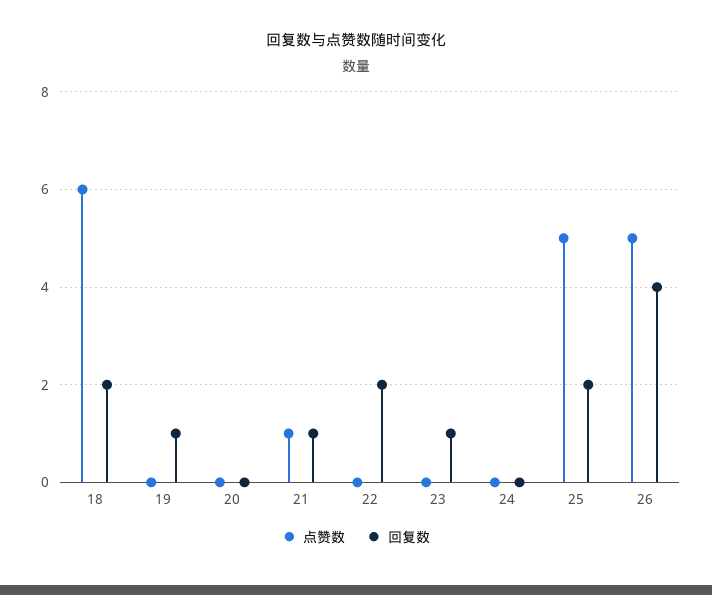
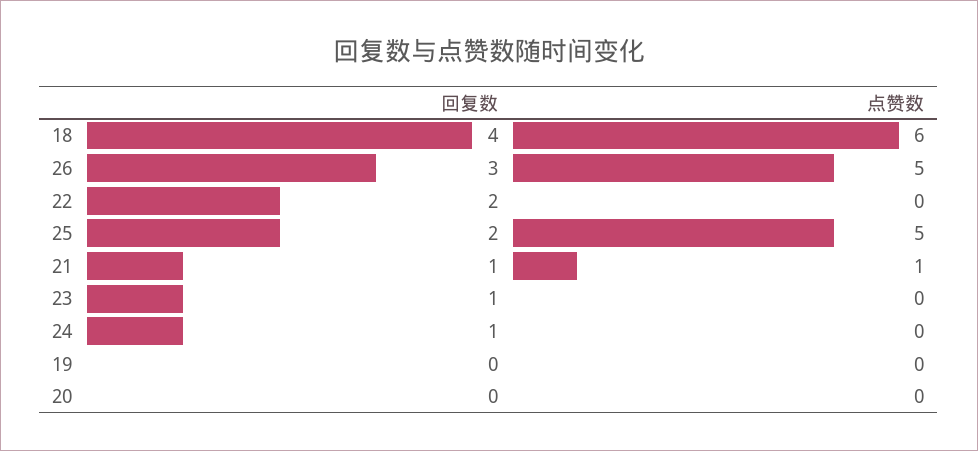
回复数, 18: 2 -> 4
回复数, 19: 1 -> 0
回复数, 24: 0 -> 1
回复数, 26: 4 -> 3

